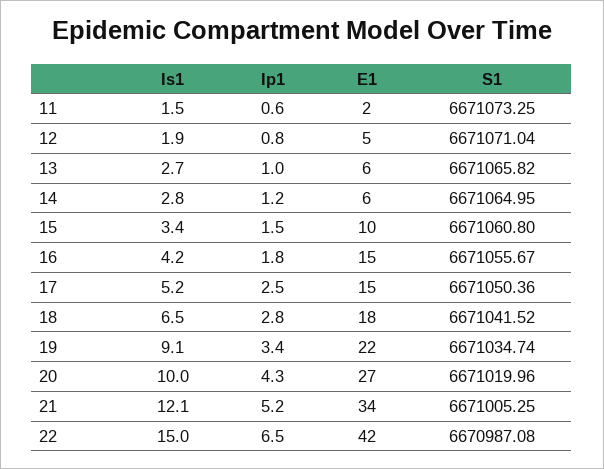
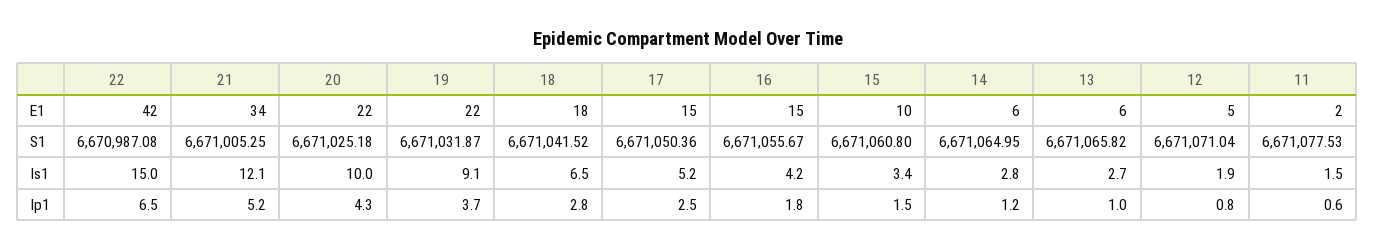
S1, 11: 6671073.25 -> 6671077.53
Ip1, 19: 3.4 -> 3.7
S1, 19: 6671034.74 -> 6671031.87
E1, 20: 27 -> 22
S1, 20: 6671019.96 -> 6671025.18

